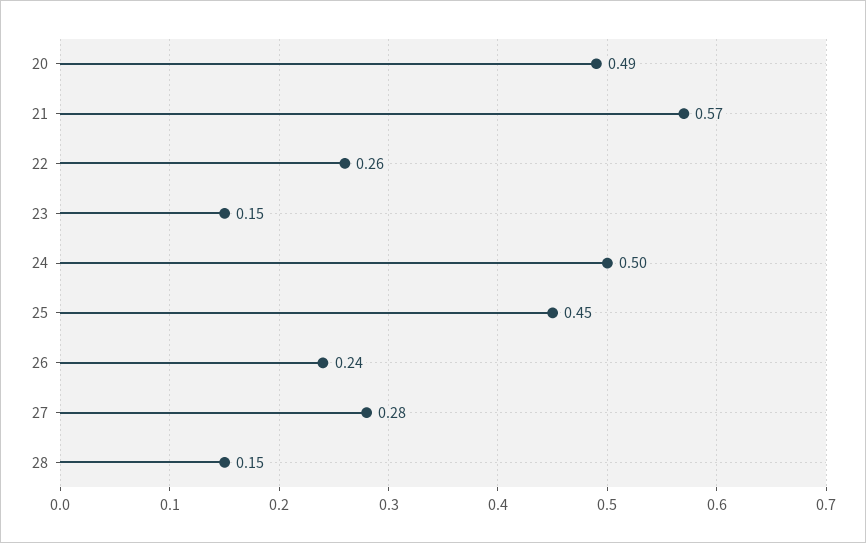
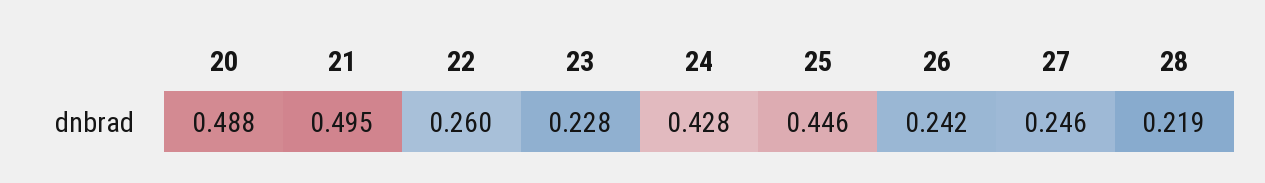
21: 0.57 -> 0.495
23: 0.15 -> 0.228
24: 0.5 -> 0.428
27: 0.28 -> 0.246
28: 0.15 -> 0.219

